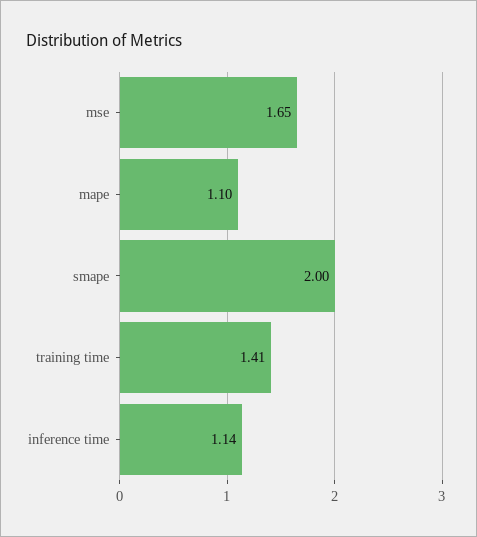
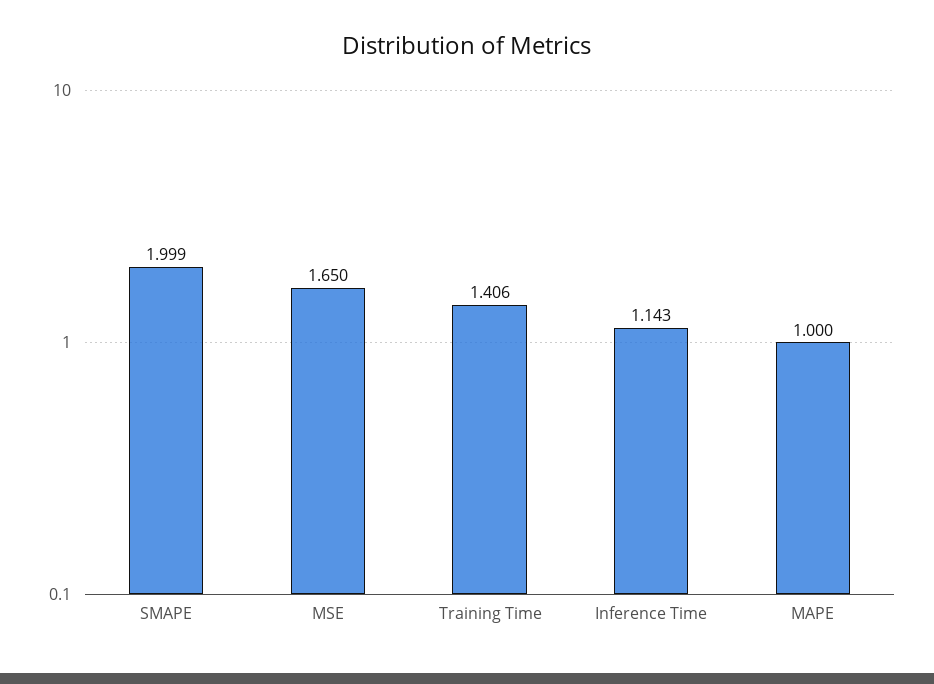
mape: 1.1 -> 1

